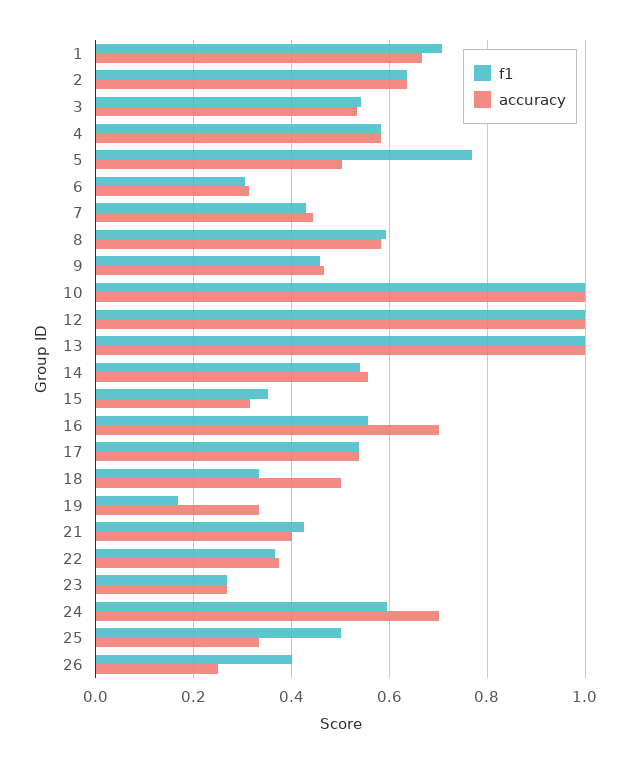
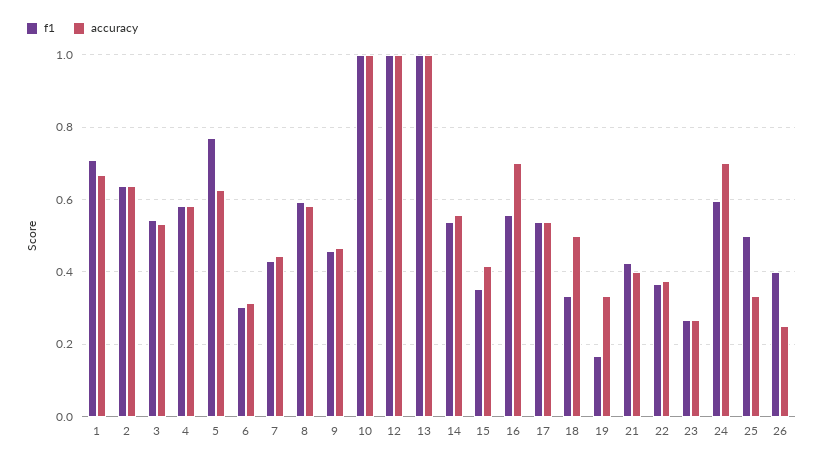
accuracy, 5: 0.5 -> 0.62
accuracy, 15: 0.32 -> 0.42

